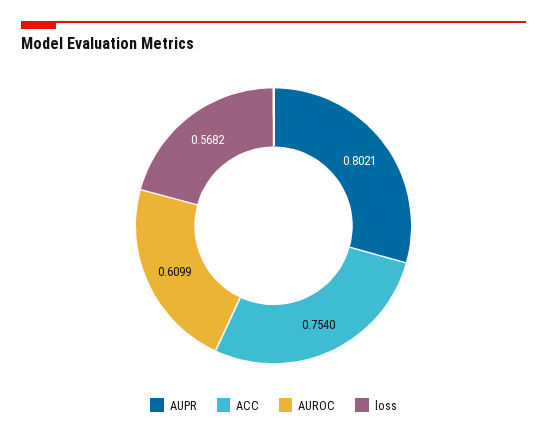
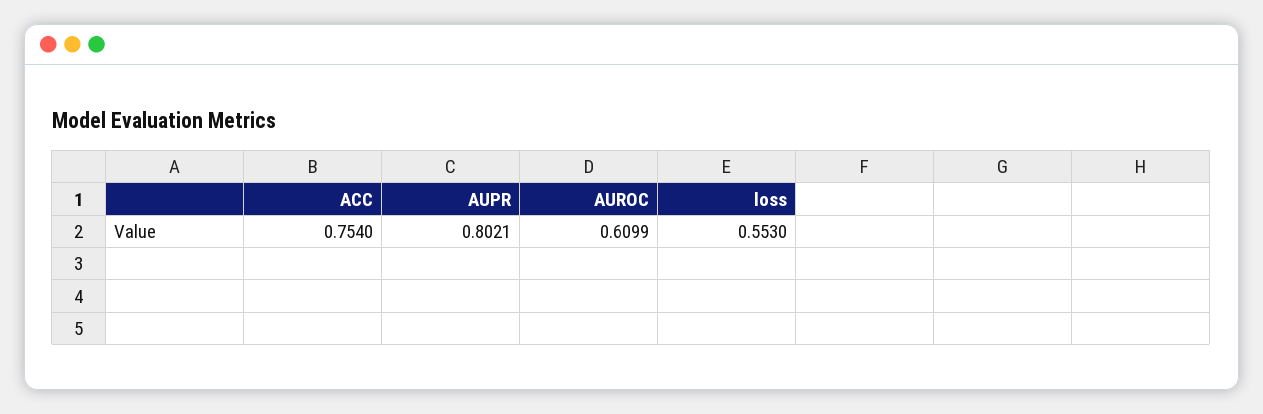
loss: 0.5682 -> 0.553

